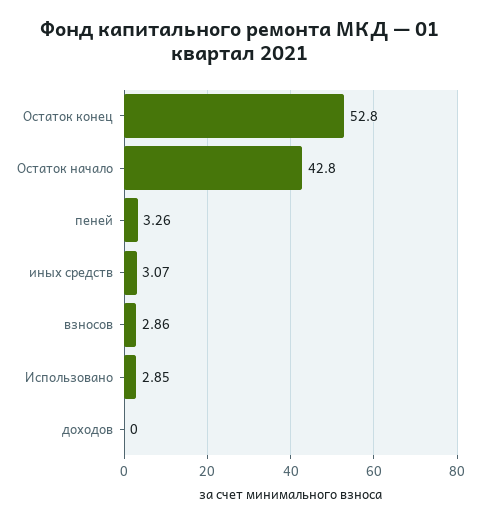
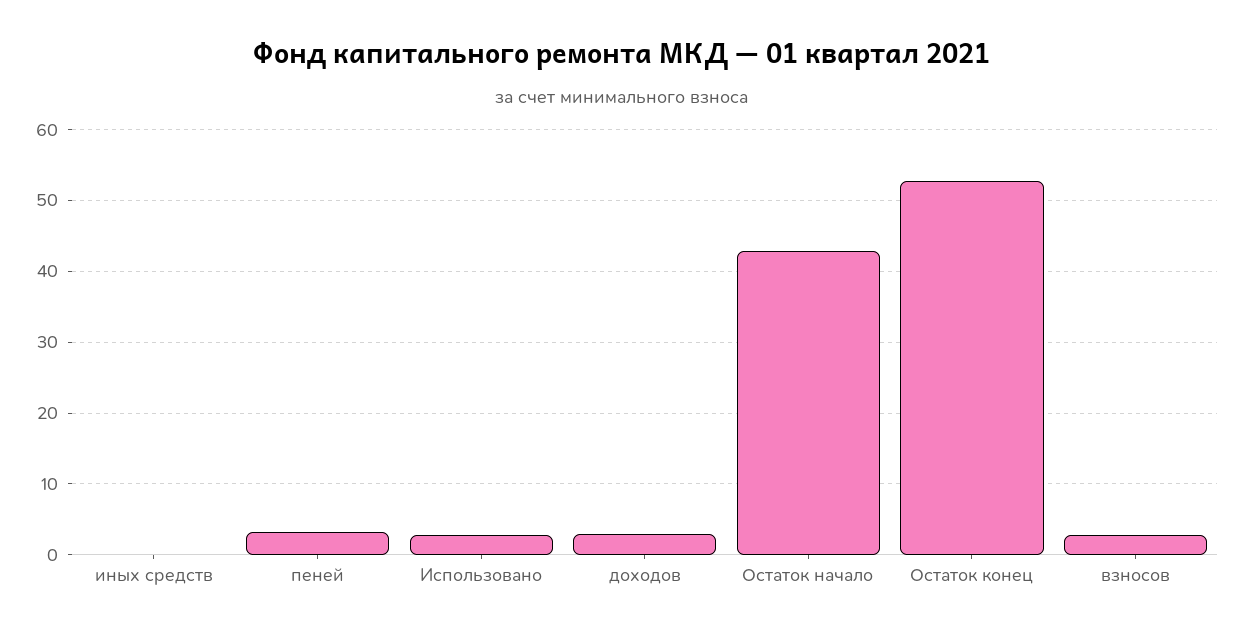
иных средств: 3.07 -> 0
доходов: 0 -> 3

